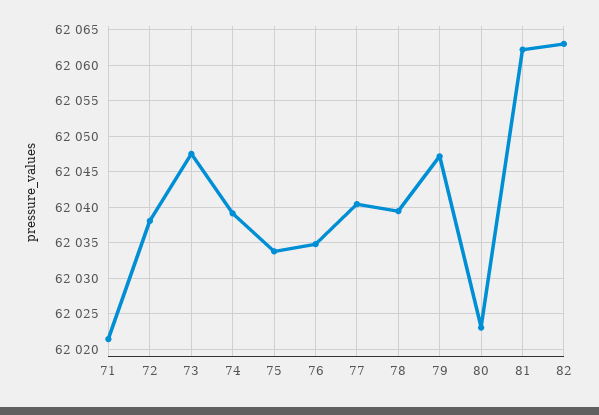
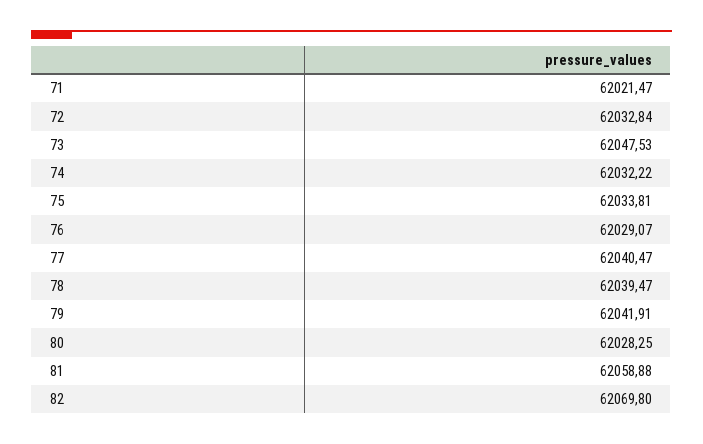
72: 62038 -> 62032.84
74: 62039 -> 62032.22
76: 62035 -> 62029.07
79: 62047 -> 62041.91
80: 62023 -> 62028.25
81: 62062 -> 62058.88
82: 62063 -> 62069.8

